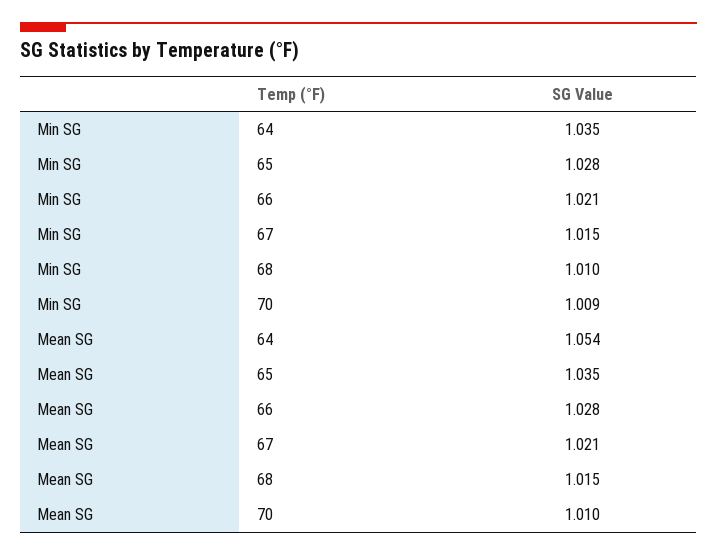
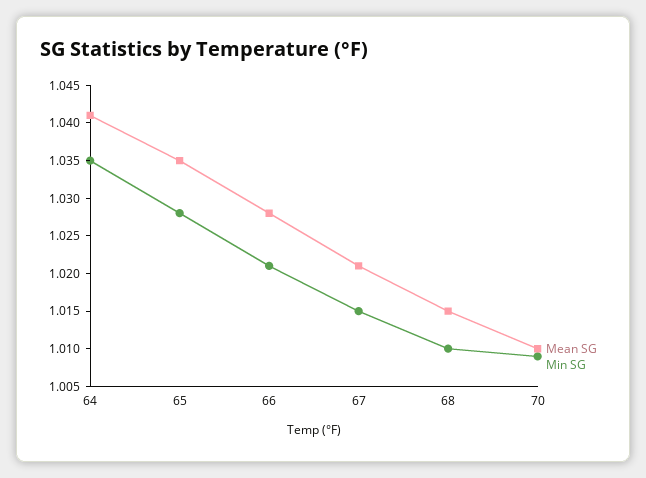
Mean SG, 64: 1.054 -> 1.04

